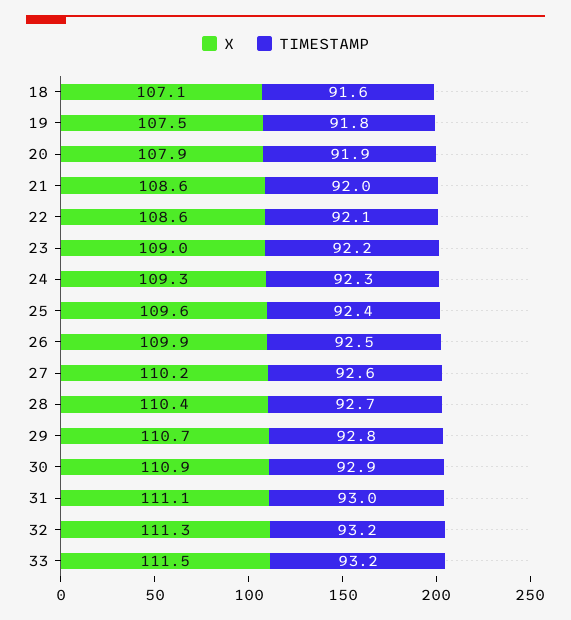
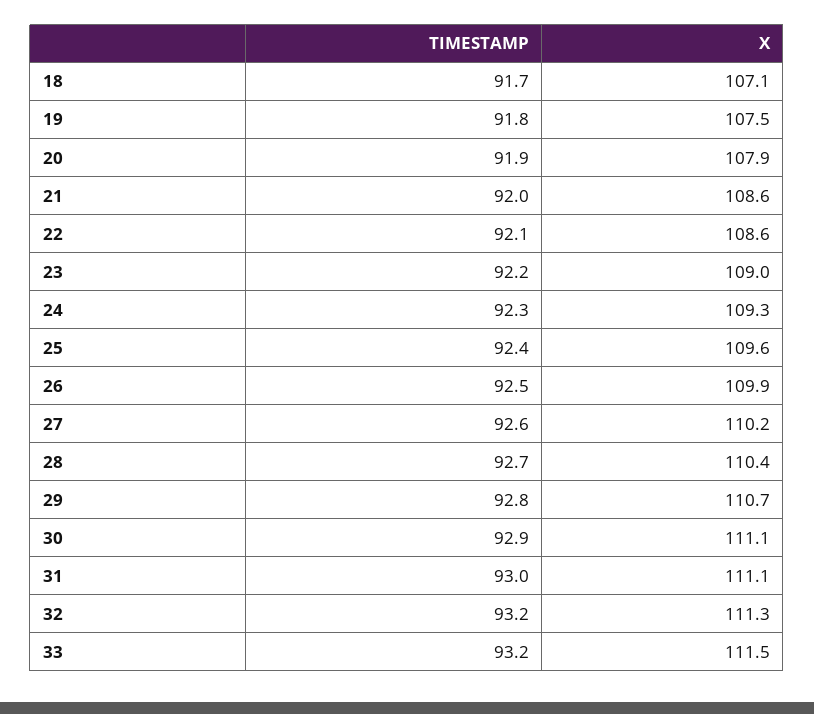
TIMESTAMP, 18: 91.6 -> 91.7
X, 30: 110.9 -> 111.1

